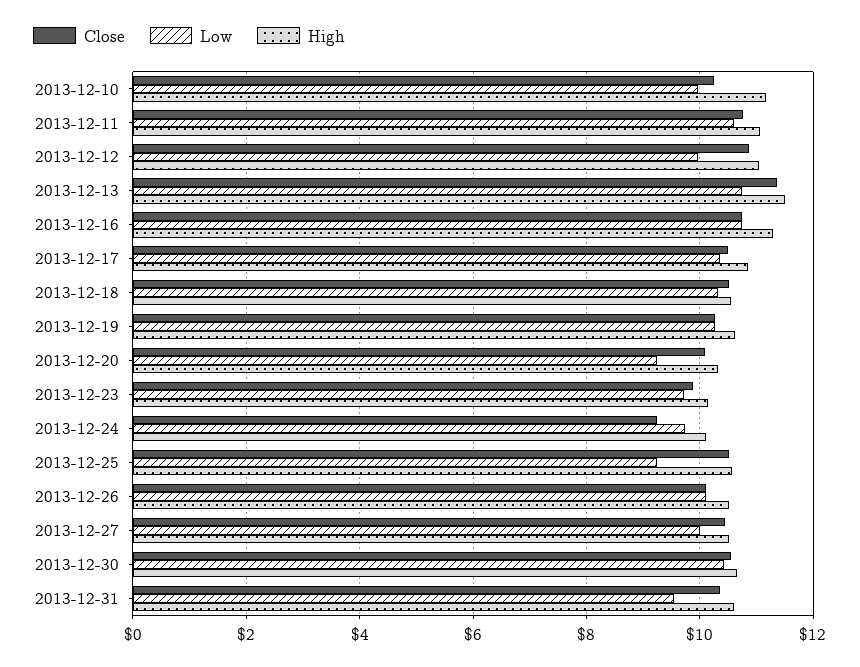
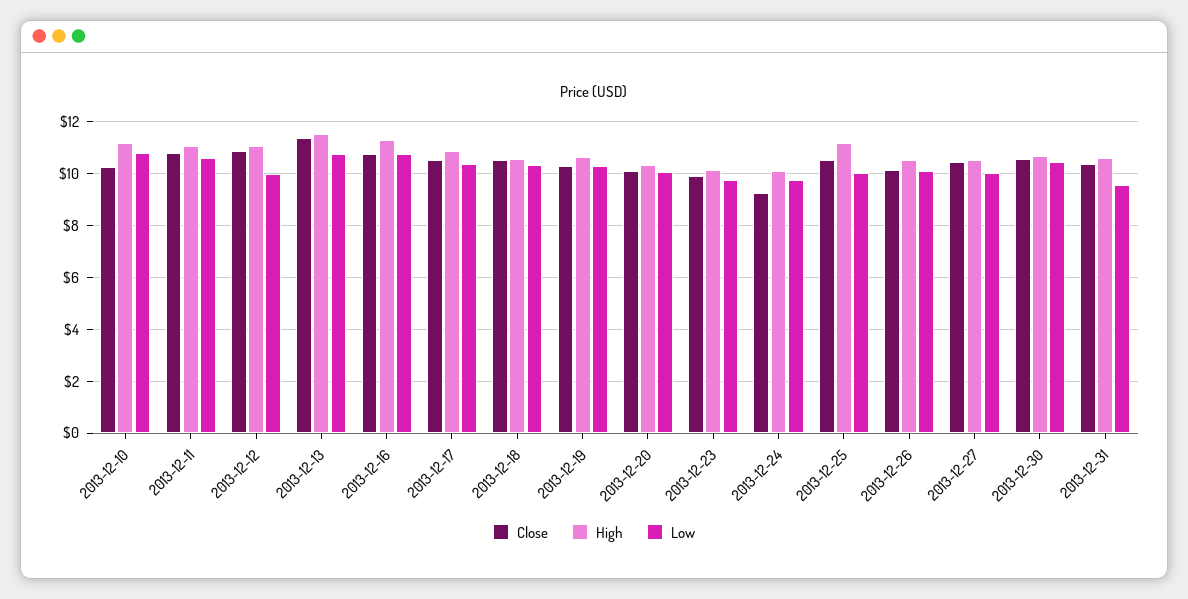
Low, 2013-12-10: 10 -> 10.75
Low, 2013-12-20: 9.2 -> 10
Low, 2013-12-25: 9.2 -> 10
High, 2013-12-25: 10.6 -> 11.25

